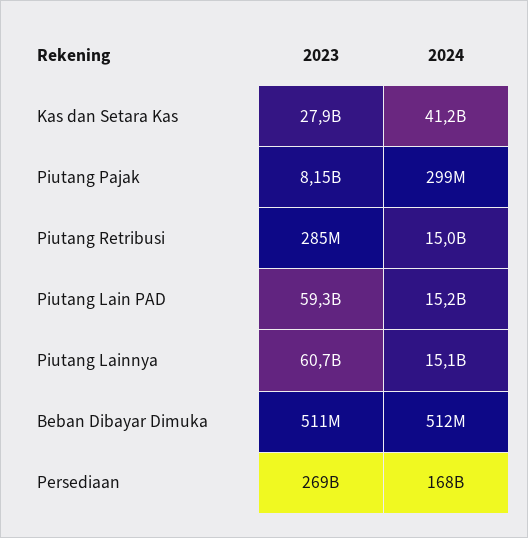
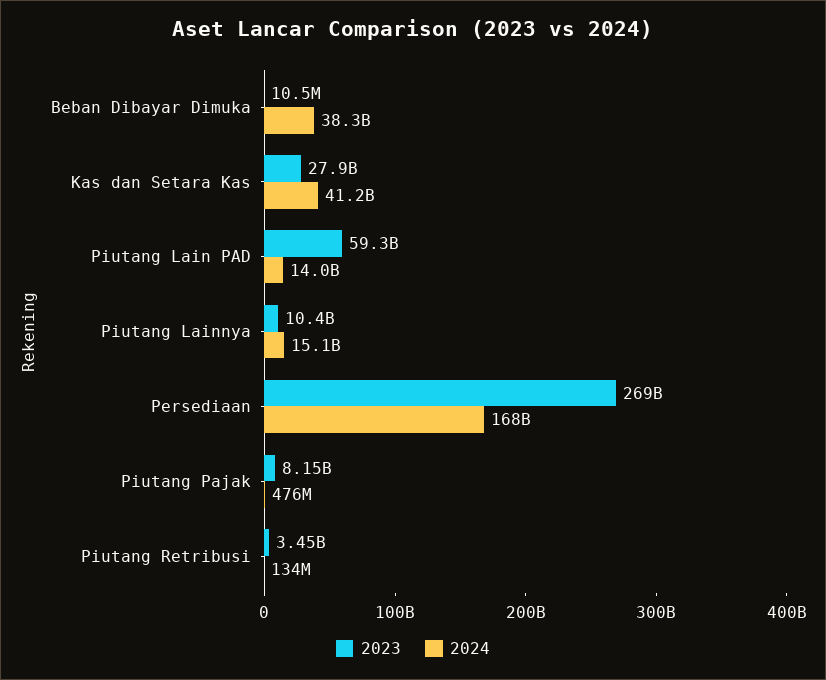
2024, Piutang Pajak: 299000000 -> 476000000
2023, Piutang Retribusi: 285000000 -> 3450000000
2024, Piutang Retribusi: 15000000000 -> 134000000
2024, Piutang Lain PAD: 15200000000 -> 14000000000
2023, Piutang Lainnya: 60700000000 -> 10400000000
2023, Beban Dibayar Dimuka: 511000000 -> 10500000
2024, Beban Dibayar Dimuka: 512000000 -> 38300000000

